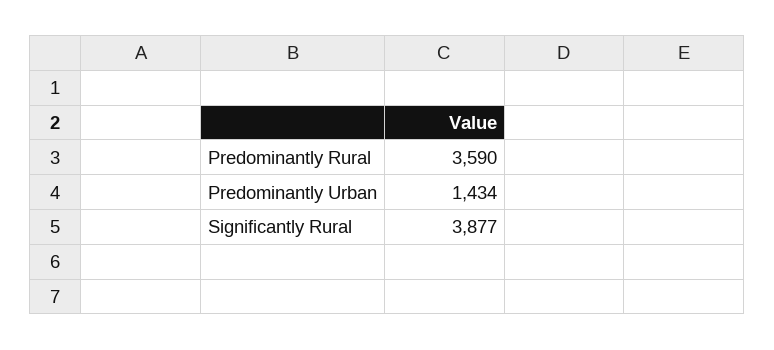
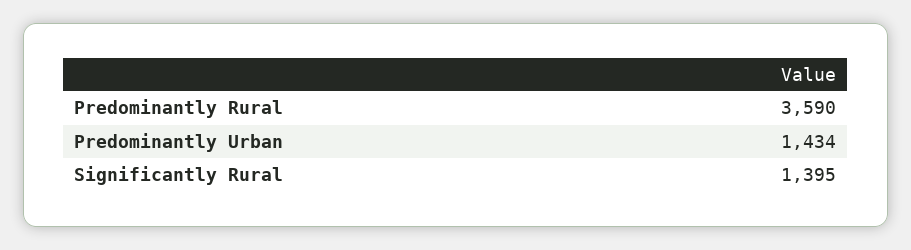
Significantly Rural: 3877 -> 1395

